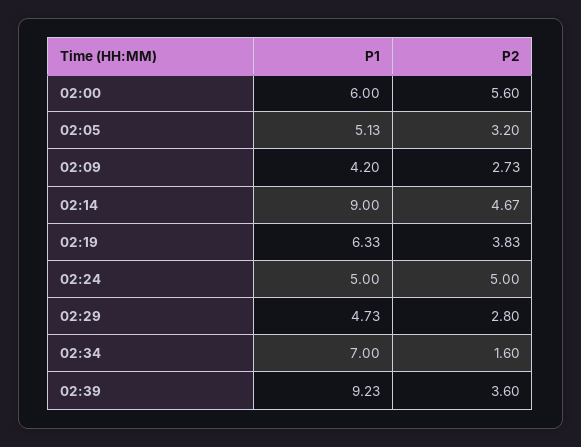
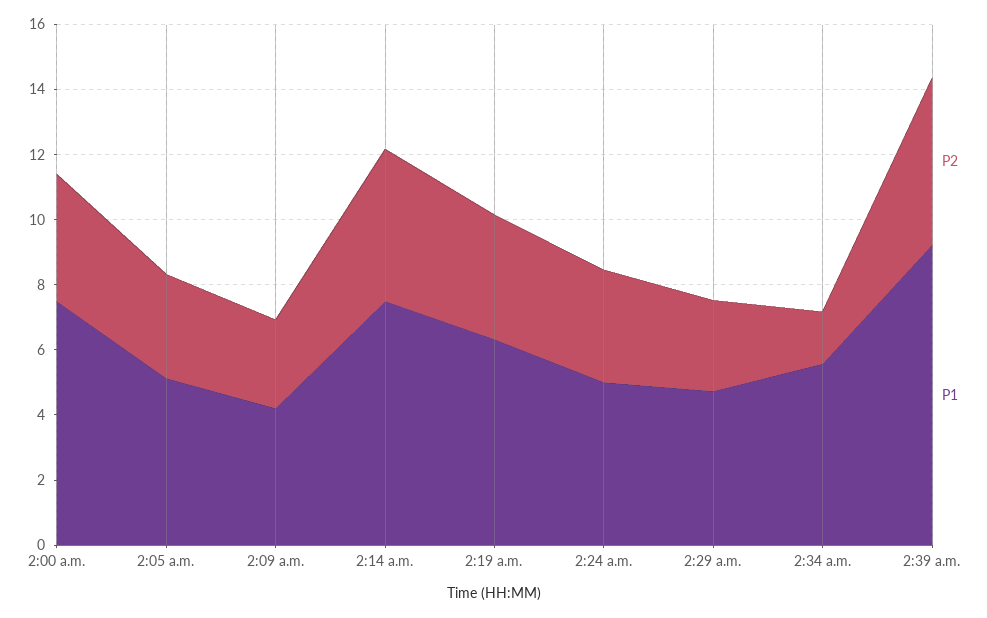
P1, 02:00: 6 -> 7.5
P2, 02:00: 5.6 -> 4
P1, 02:14: 9 -> 7.5
P2, 02:24: 5 -> 3.5
P1, 02:34: 7 -> 5.5
P2, 02:39: 3.6 -> 5

